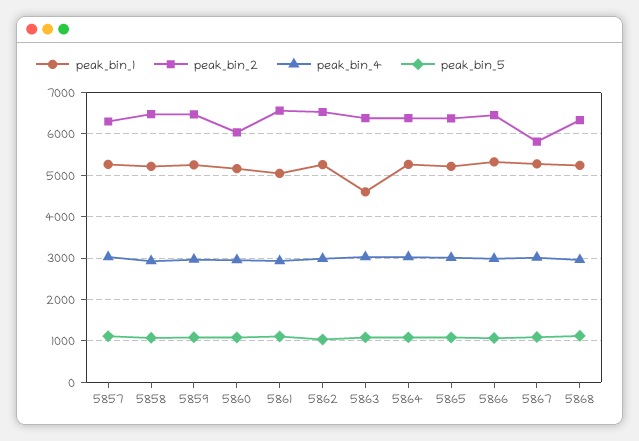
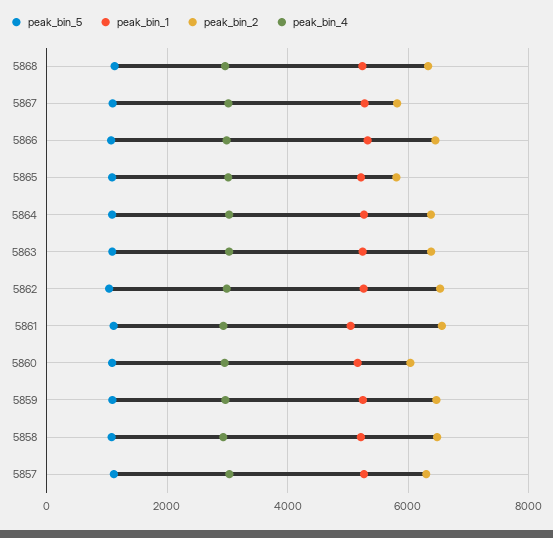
peak_bin_1, 5863: 4600 -> 5200
peak_bin_2, 5865: 6400 -> 5800

